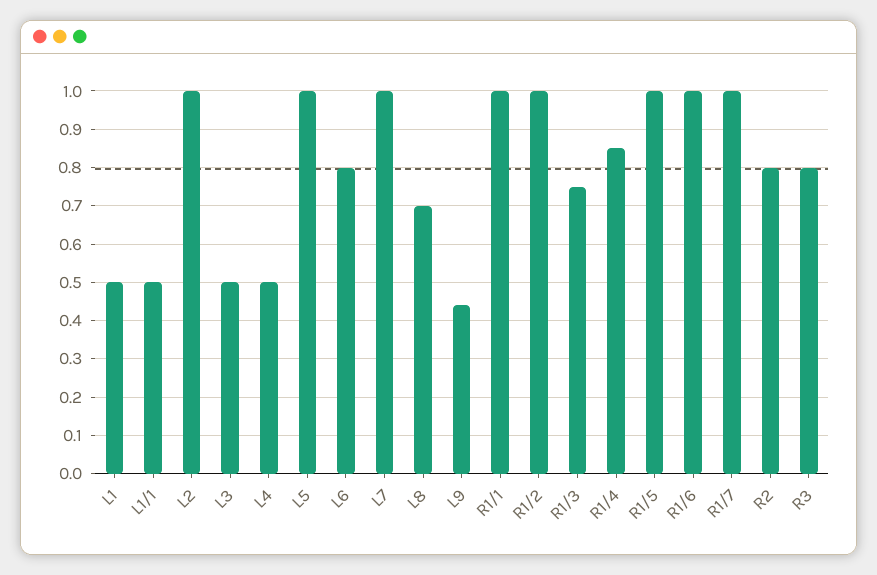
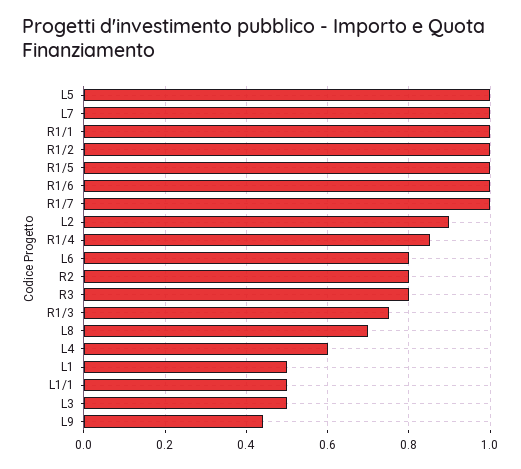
L2: 1 -> 0.9
L4: 0.5 -> 0.6

